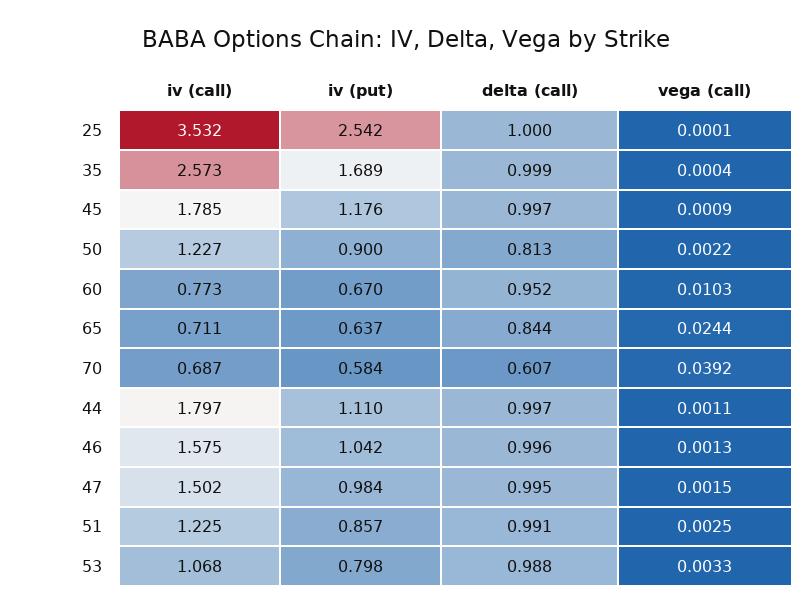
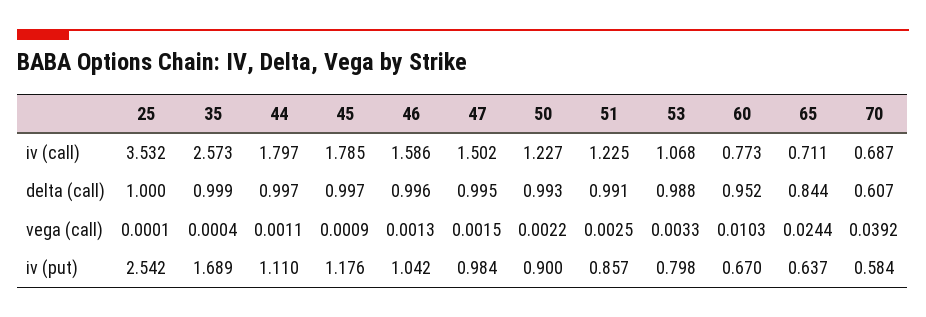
delta (call), 50: 0.813 -> 0.993
iv (call), 46: 1.575 -> 1.586

